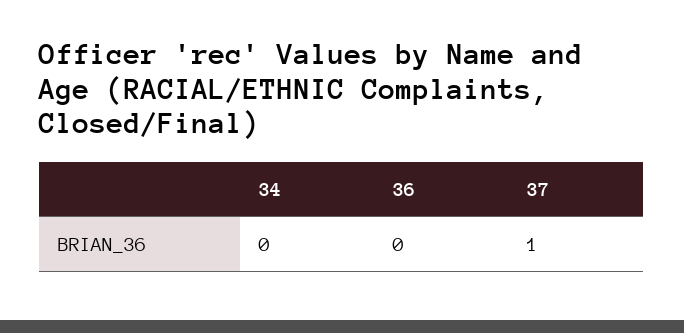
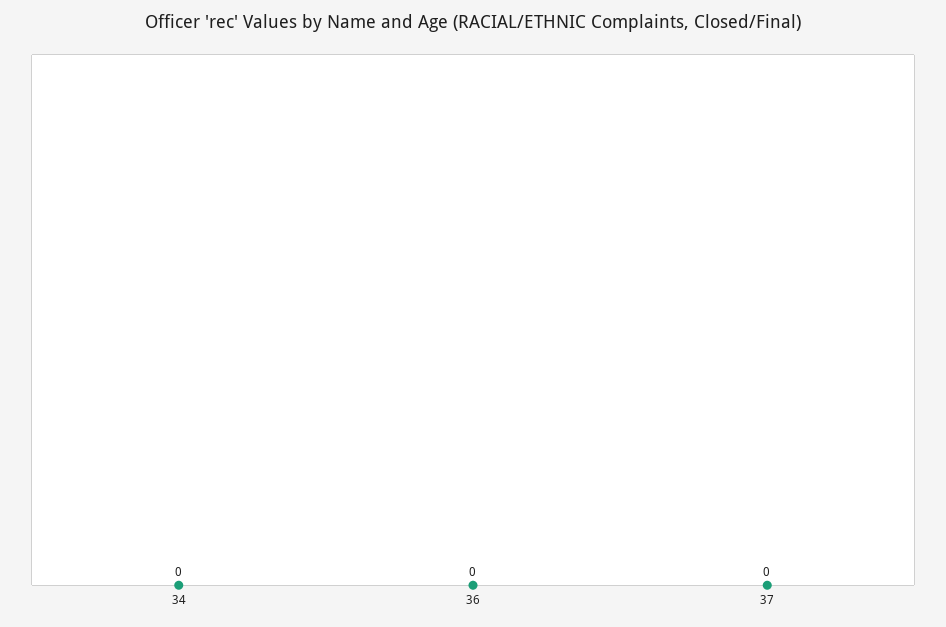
37: 1 -> 0

